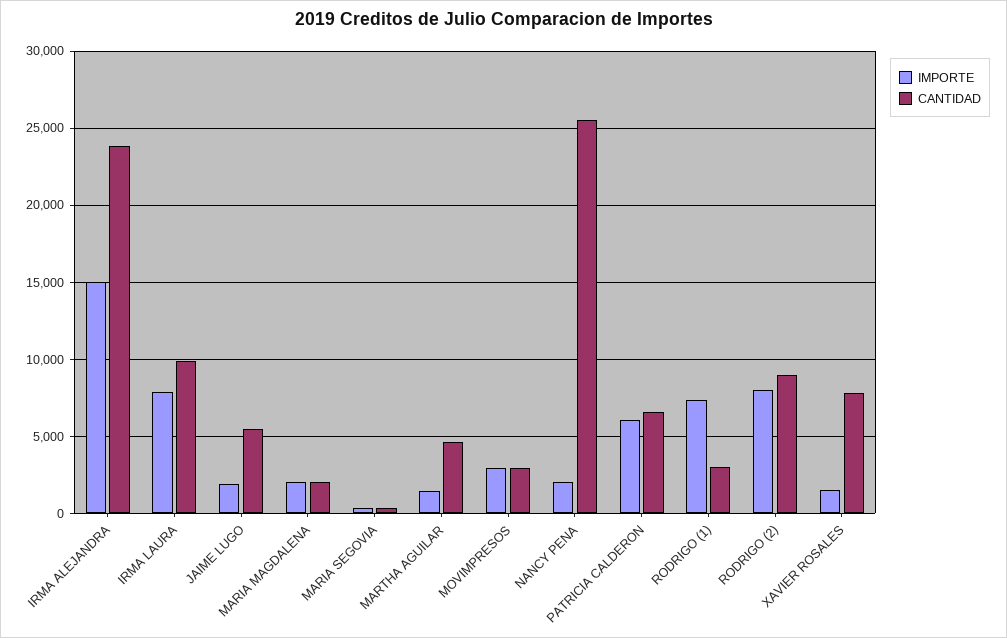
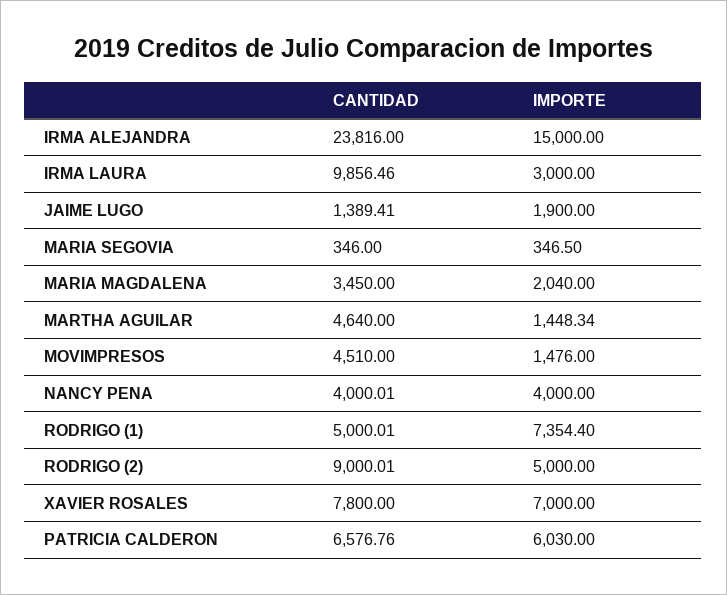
IMPORTE, IRMA LAURA: 8000 -> 3000
CANTIDAD, JAIME LUGO: 5500 -> 1389.41
CANTIDAD, MARIA MAGDALENA: 2000 -> 3450
IMPORTE, MOVIMPRESOS: 3000 -> 1476
CANTIDAD, MOVIMPRESOS: 3000 -> 4510
IMPORTE, NANCY PENA: 2000 -> 4000
CANTIDAD, NANCY PENA: 25500 -> 4000.01
CANTIDAD, RODRIGO (1): 3000 -> 5000.01
IMPORTE, RODRIGO (2): 8000 -> 5000
IMPORTE, XAVIER ROSALES: 1500 -> 7000

